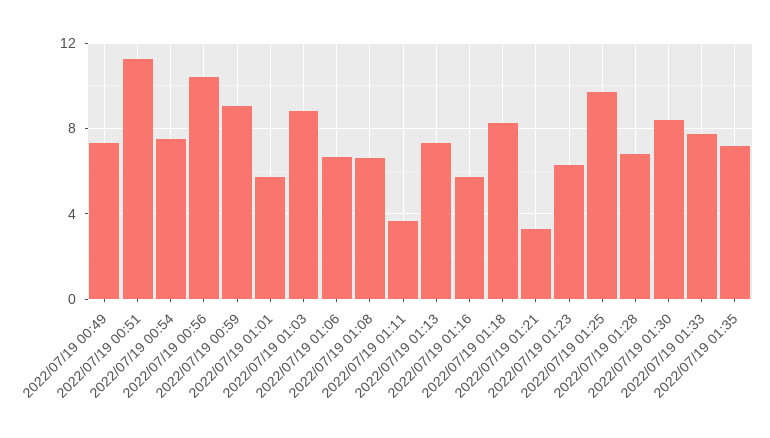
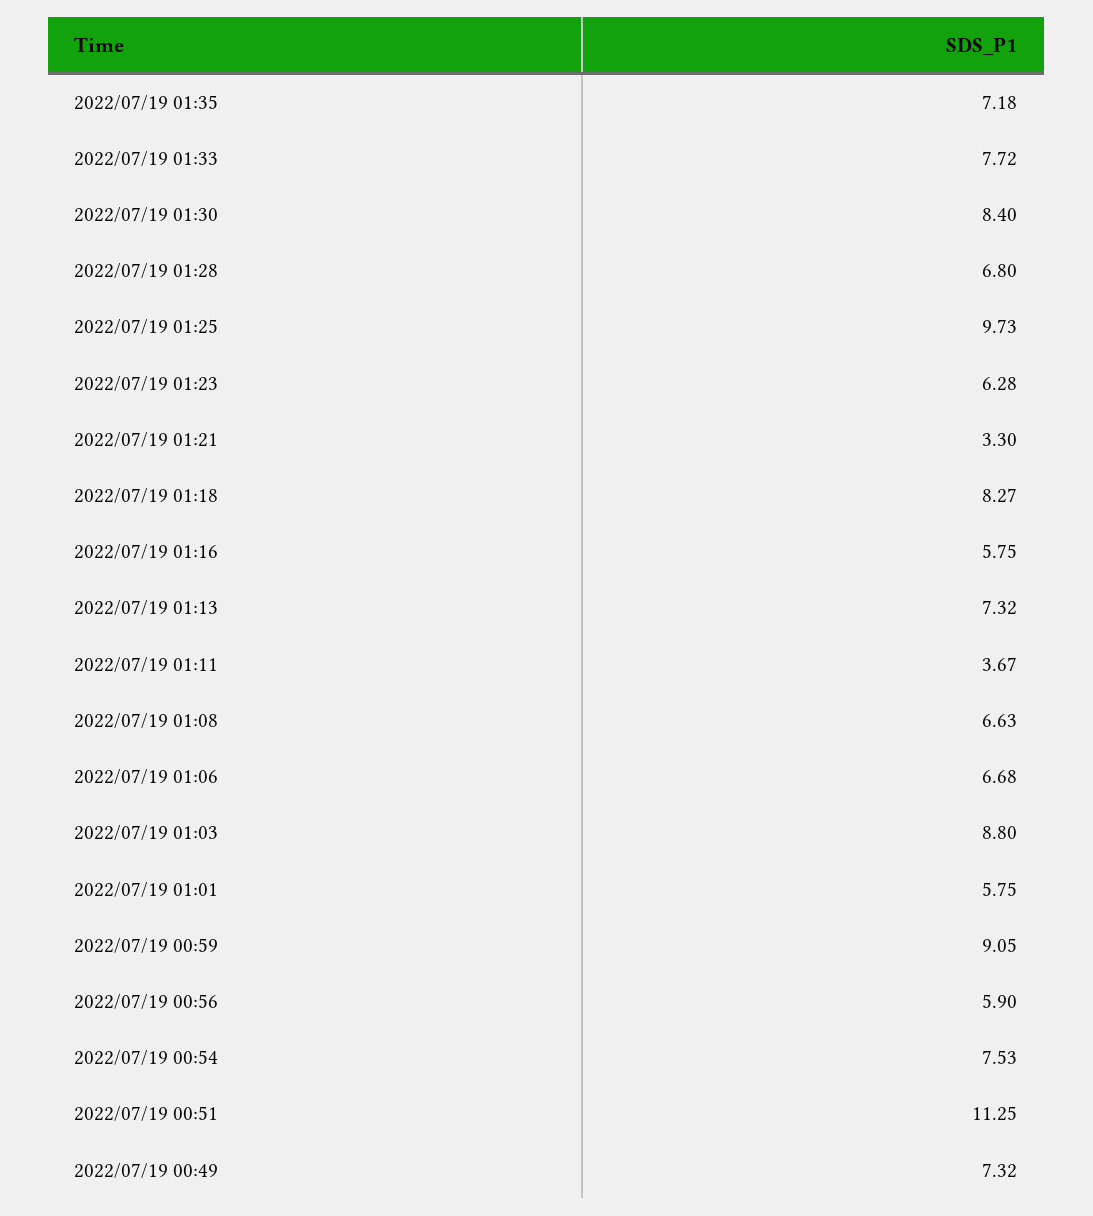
2022/07/19 00:56: 10.5 -> 5.9

